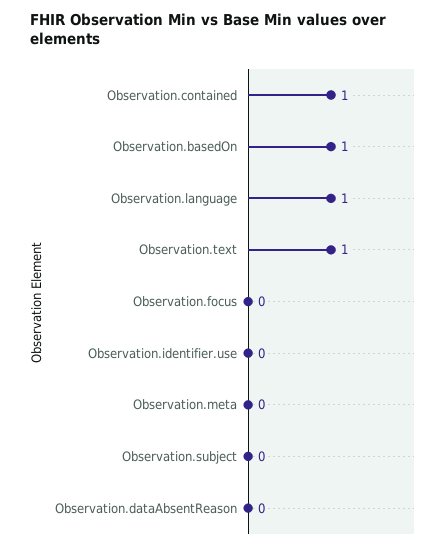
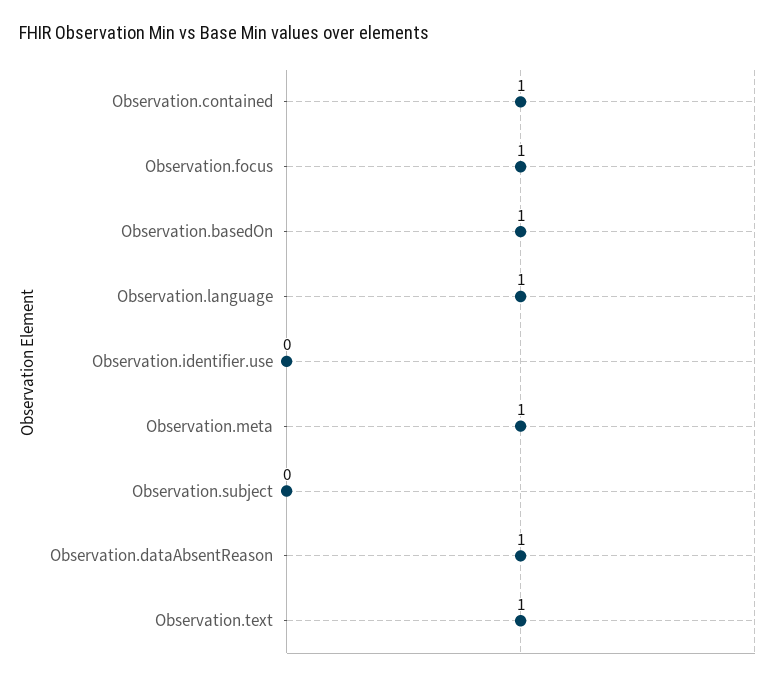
Observation.focus: 0 -> 1
Observation.meta: 0 -> 1
Observation.dataAbsentReason: 0 -> 1

